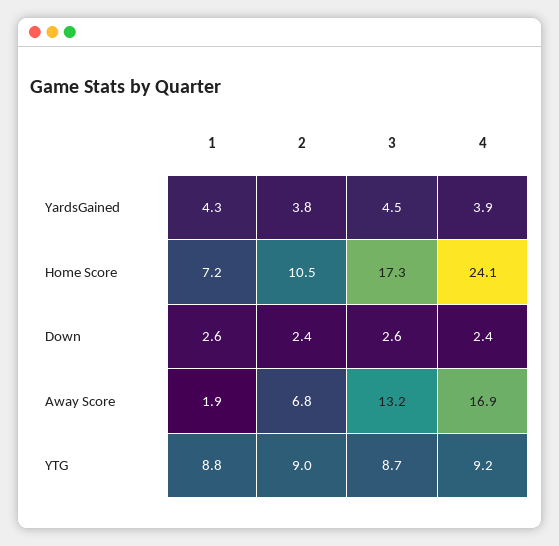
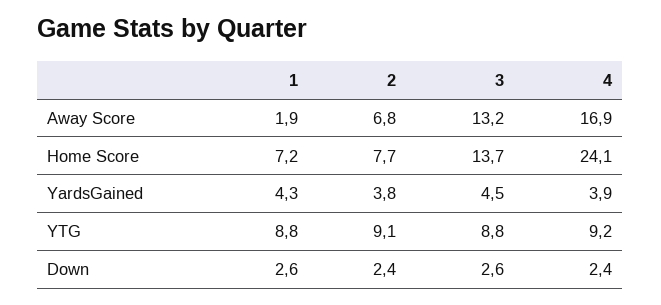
2, Home Score: 10.5 -> 7.7
3, Home Score: 17.3 -> 13.7
2, YTG: 9 -> 9.1
3, YTG: 8.7 -> 8.8

